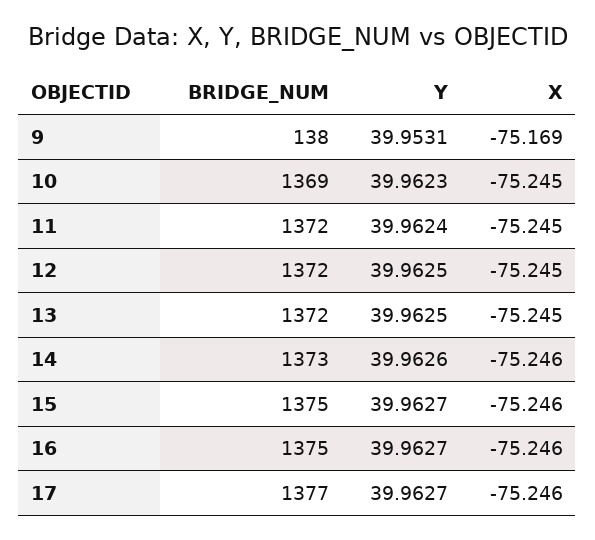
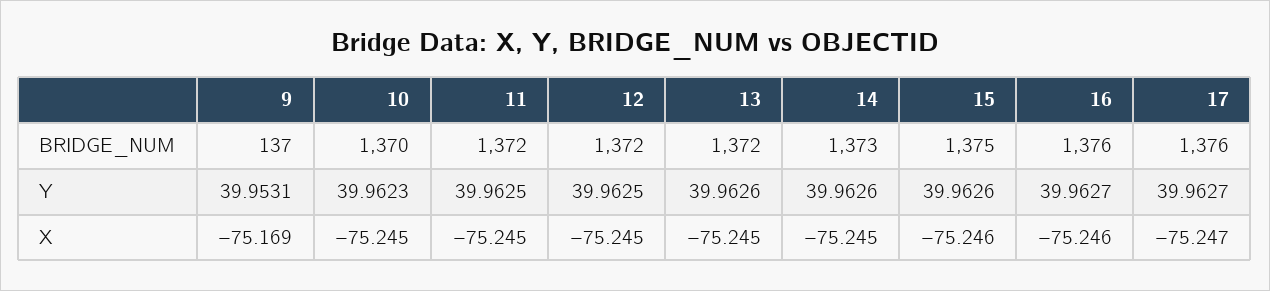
BRIDGE_NUM, 9: 138 -> 137
BRIDGE_NUM, 10: 1369 -> 1370
Y, 11: 39.9624 -> 39.9625
Y, 13: 39.9625 -> 39.9626
X, 14: -75.246 -> -75.245
Y, 15: 39.9627 -> 39.9626
BRIDGE_NUM, 16: 1375 -> 1376
BRIDGE_NUM, 17: 1377 -> 1376
X, 17: -75.246 -> -75.247

